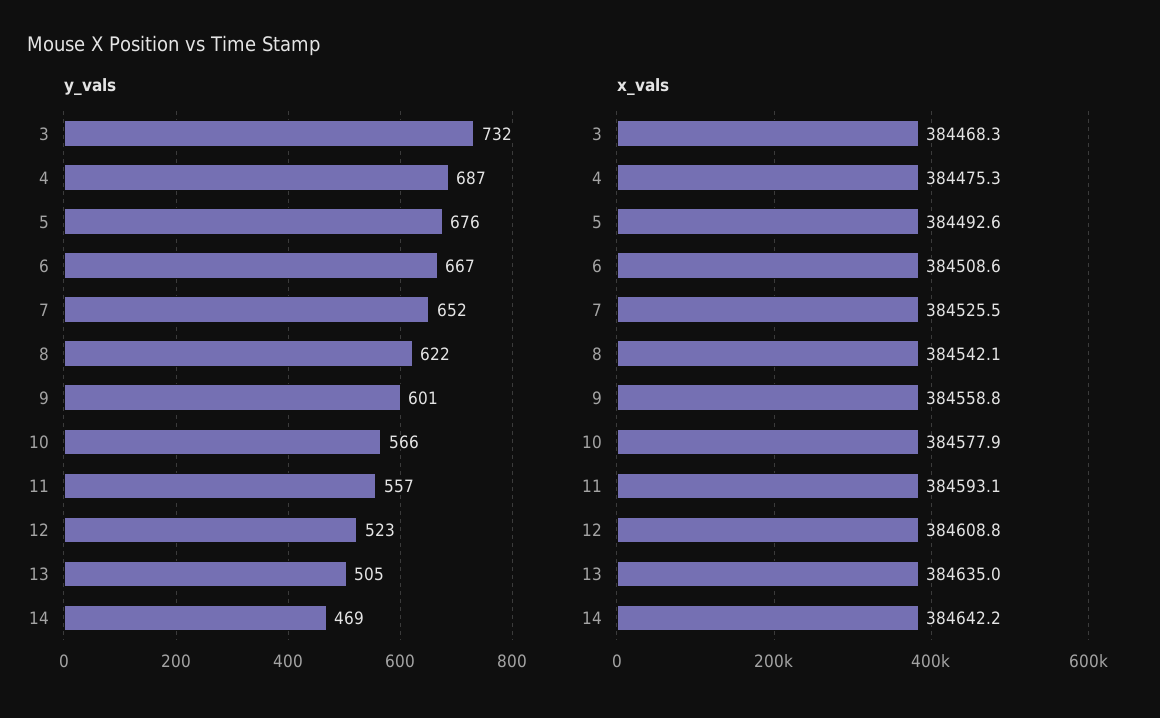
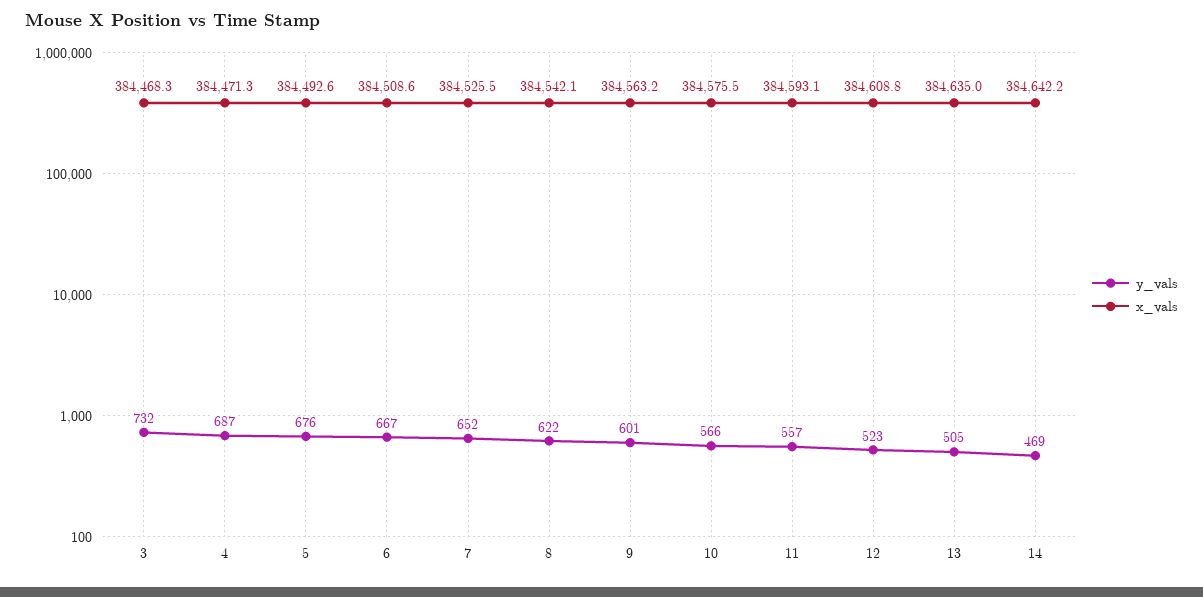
x_vals, 4: 384475.3 -> 384471.3
x_vals, 9: 384558.8 -> 384563.2
x_vals, 10: 384577.9 -> 384575.5

